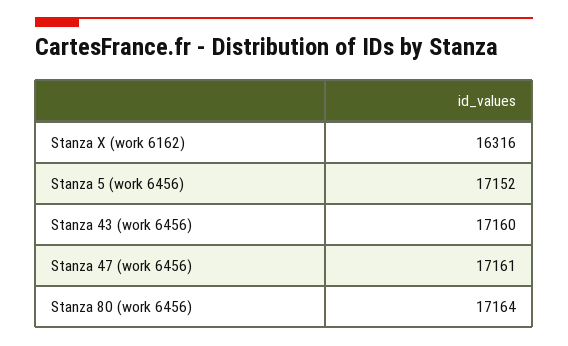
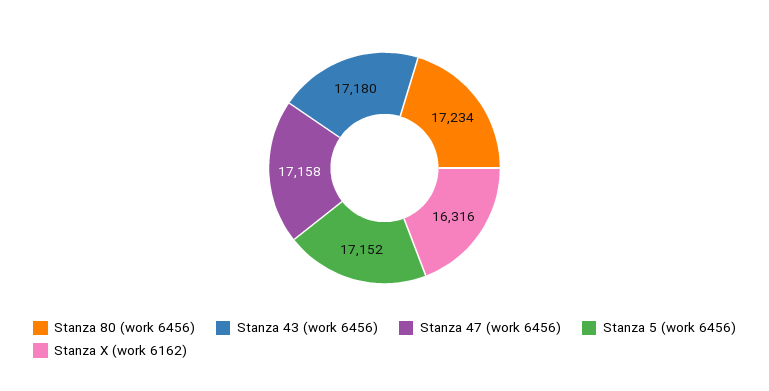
Stanza 43 (work 6456): 17160 -> 17180
Stanza 47 (work 6456): 17161 -> 17158
Stanza 80 (work 6456): 17164 -> 17234

